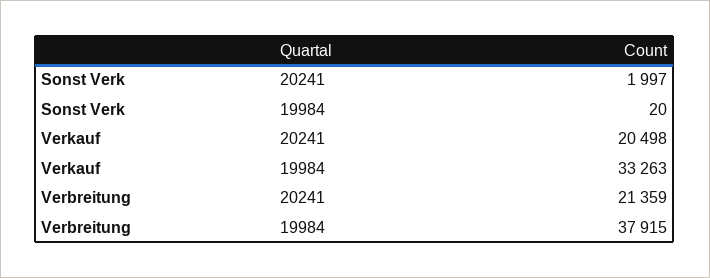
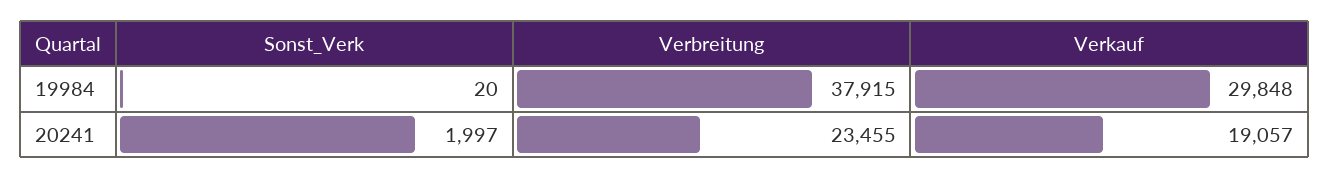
Verkauf, 20241: 20498 -> 19057
Verkauf, 19984: 33263 -> 29848
Verbreitung, 20241: 21359 -> 23455

